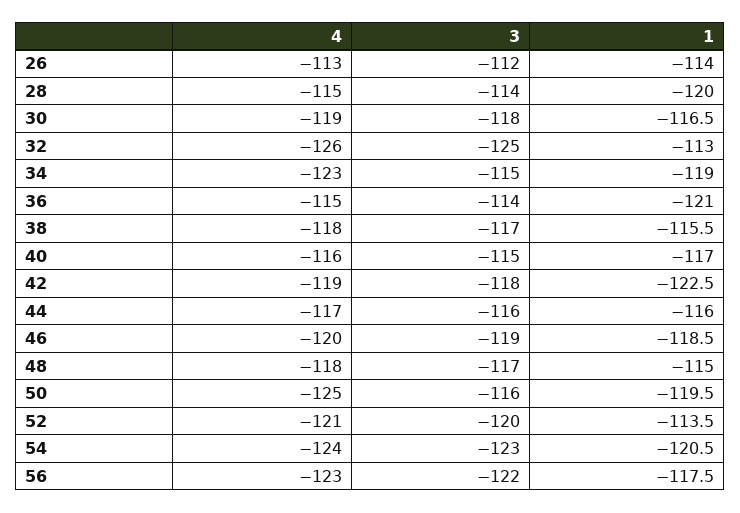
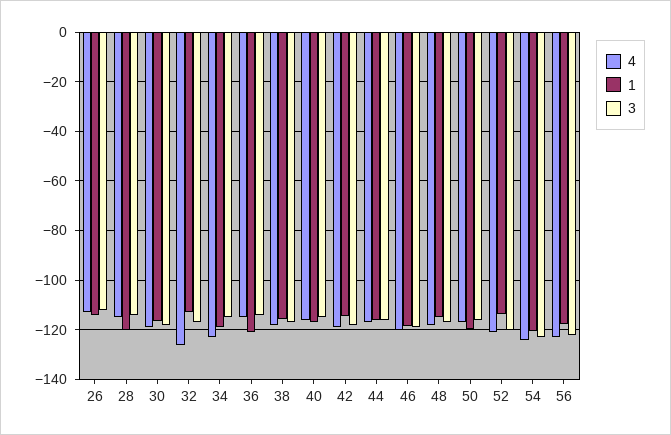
3, 32: -125 -> -117.5
1, 42: -122.5 -> -115
4, 50: -125 -> -117.5

